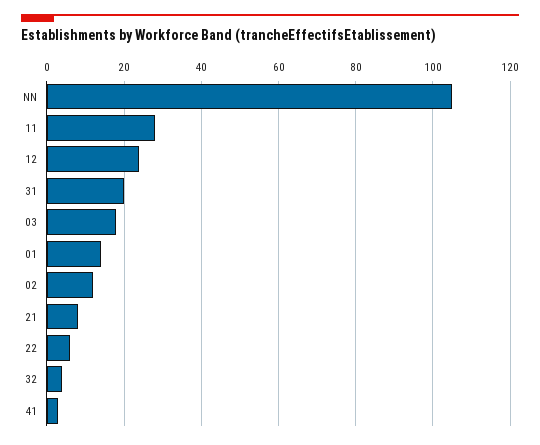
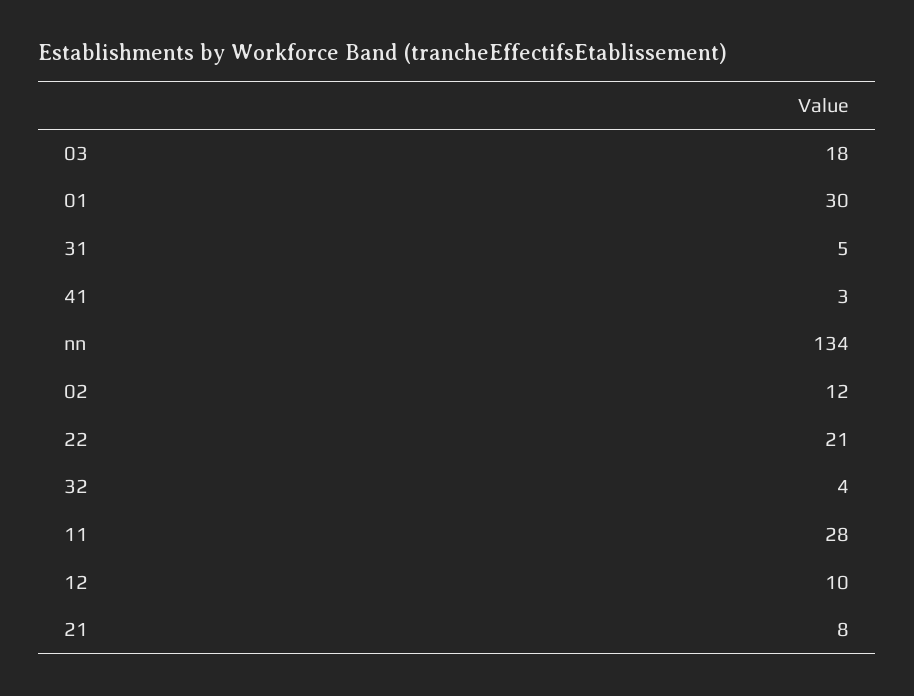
NN: 105 -> 134
12: 25 -> 10
31: 20 -> 5
01: 15 -> 30
22: 5 -> 21

